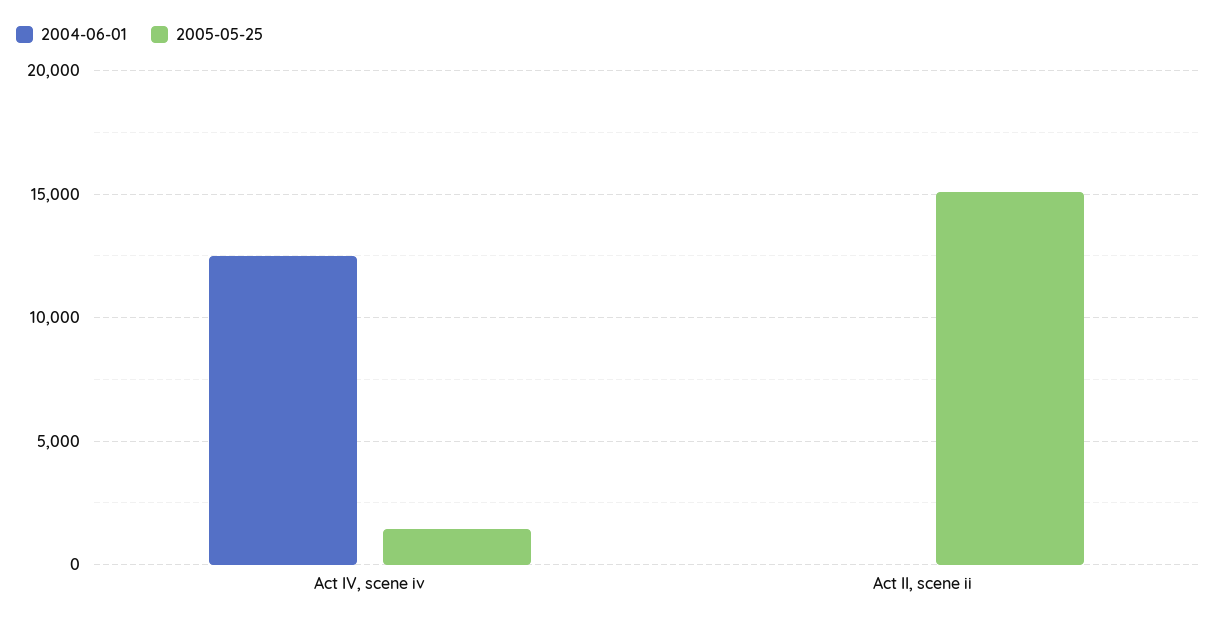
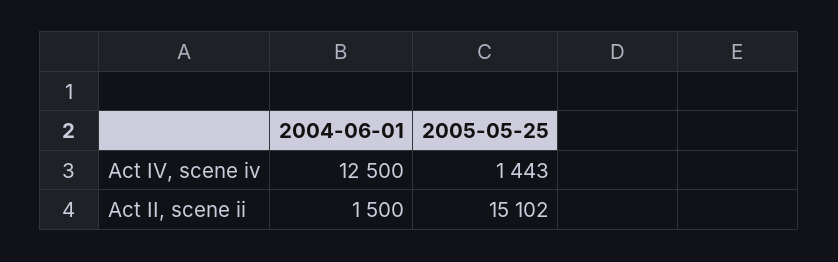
2004-06-01, Act II, scene ii: 0 -> 1500

